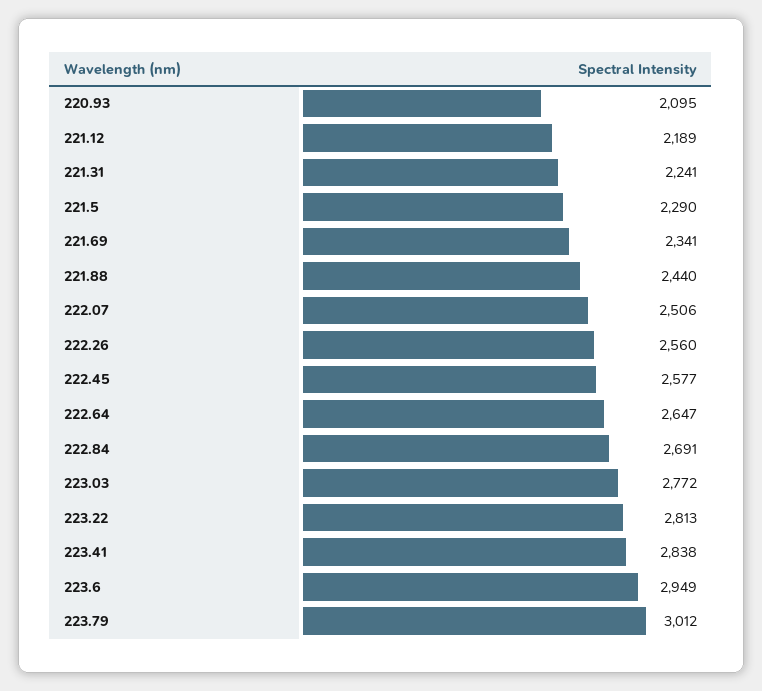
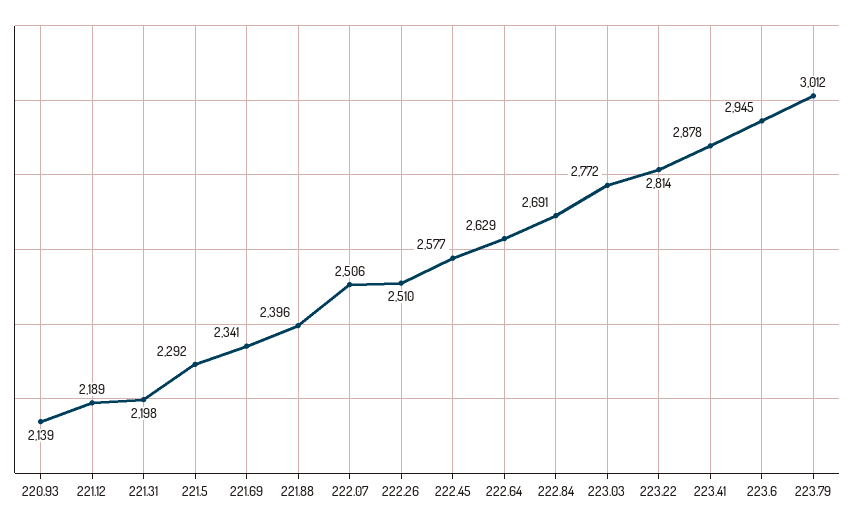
220.93: 2095 -> 2139
221.31: 2241 -> 2198
221.5: 2290 -> 2292
221.88: 2440 -> 2396
222.26: 2560 -> 2510
222.64: 2647 -> 2629
223.22: 2813 -> 2814
223.41: 2838 -> 2878
223.6: 2949 -> 2945

